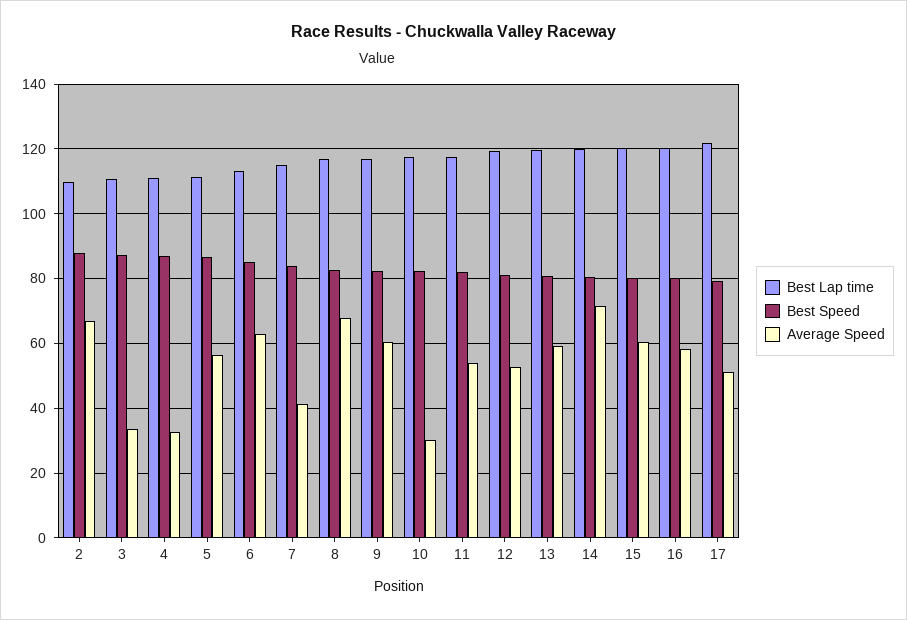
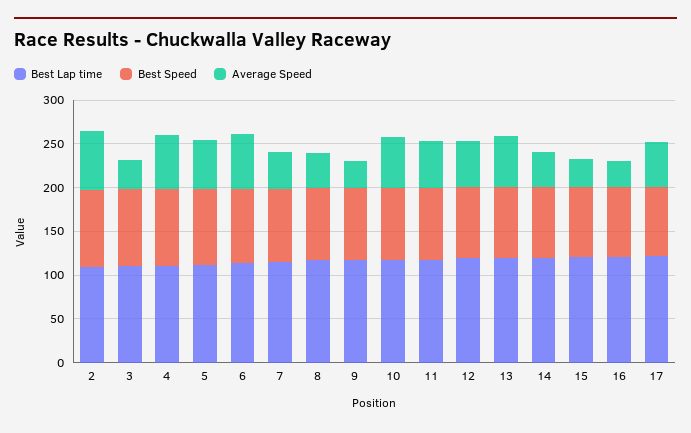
Average Speed, 4: 32 -> 60
Average Speed, 8: 68 -> 40
Average Speed, 9: 60 -> 30
Average Speed, 10: 30 -> 60
Average Speed, 14: 72 -> 40
Average Speed, 15: 60 -> 30
Average Speed, 16: 58 -> 30

